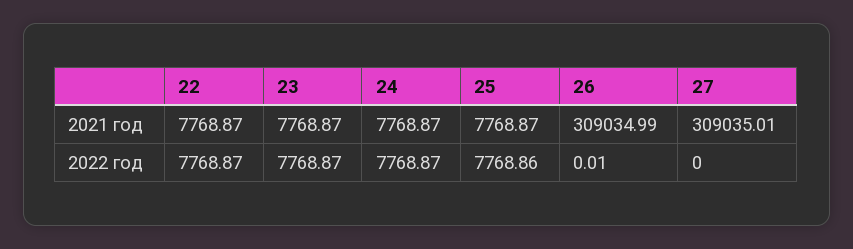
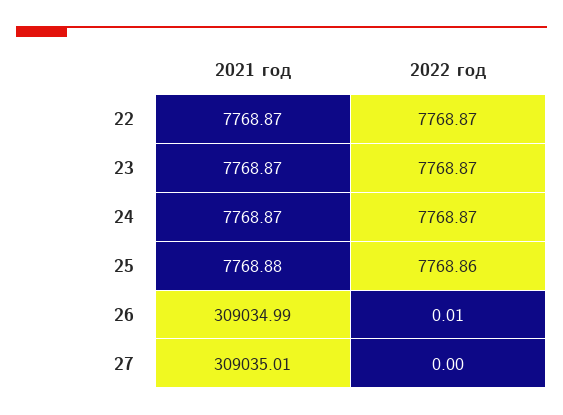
25, 2021 год: 7768.87 -> 7768.88

